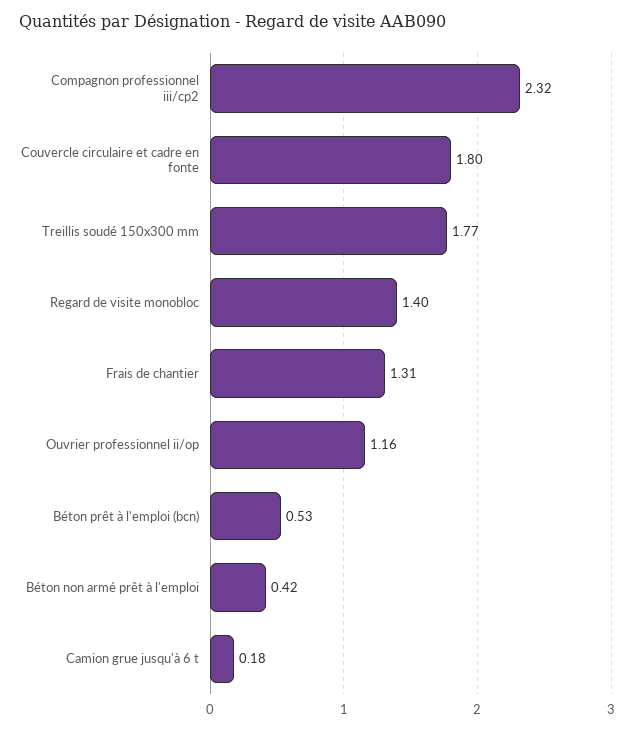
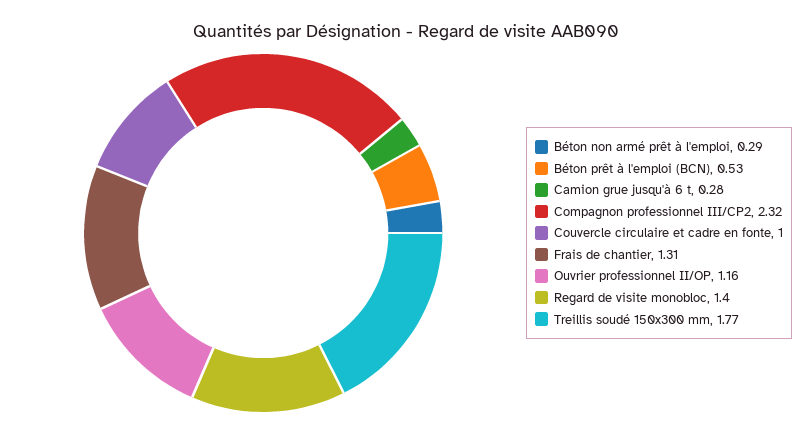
Couvercle circulaire et cadre en fonte: 1.8 -> 1
Béton non armé prêt à l'emploi: 0.42 -> 0.29
Camion grue jusqu'à 6 t: 0.18 -> 0.28

